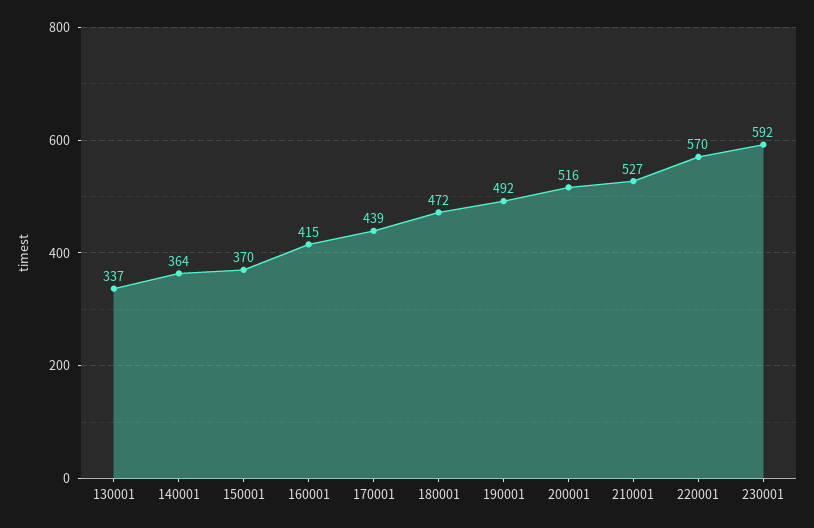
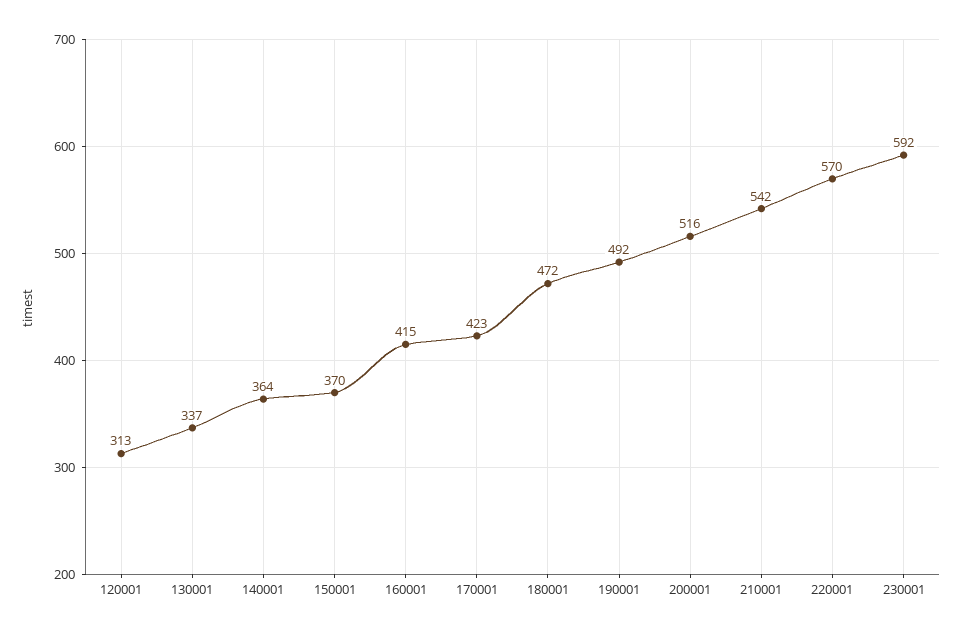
170001: 439 -> 423
210001: 527 -> 542
120001: none -> 313

